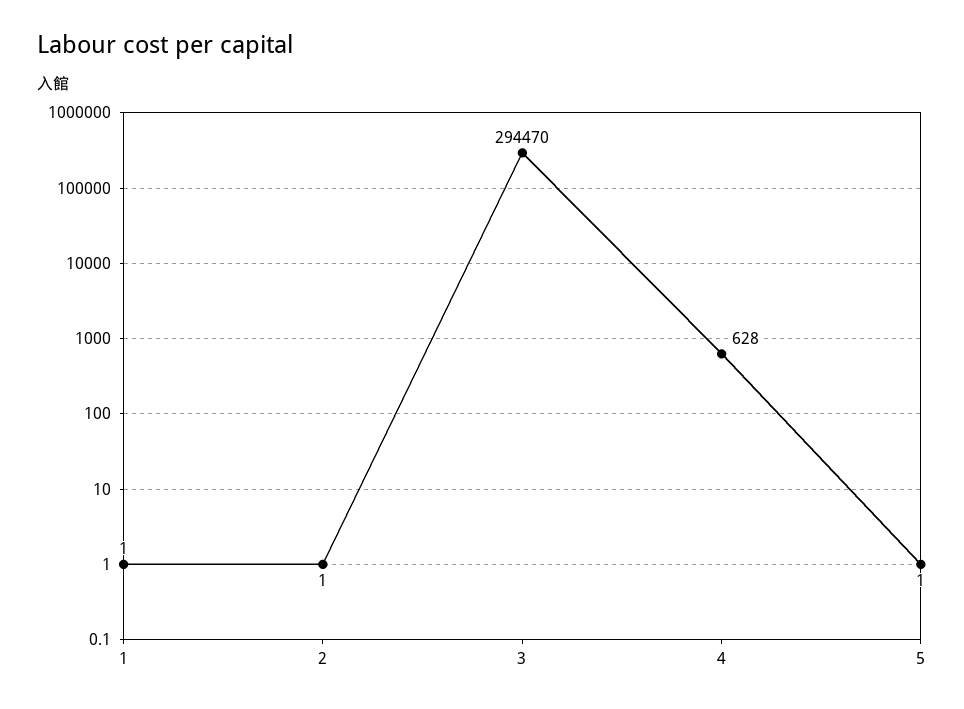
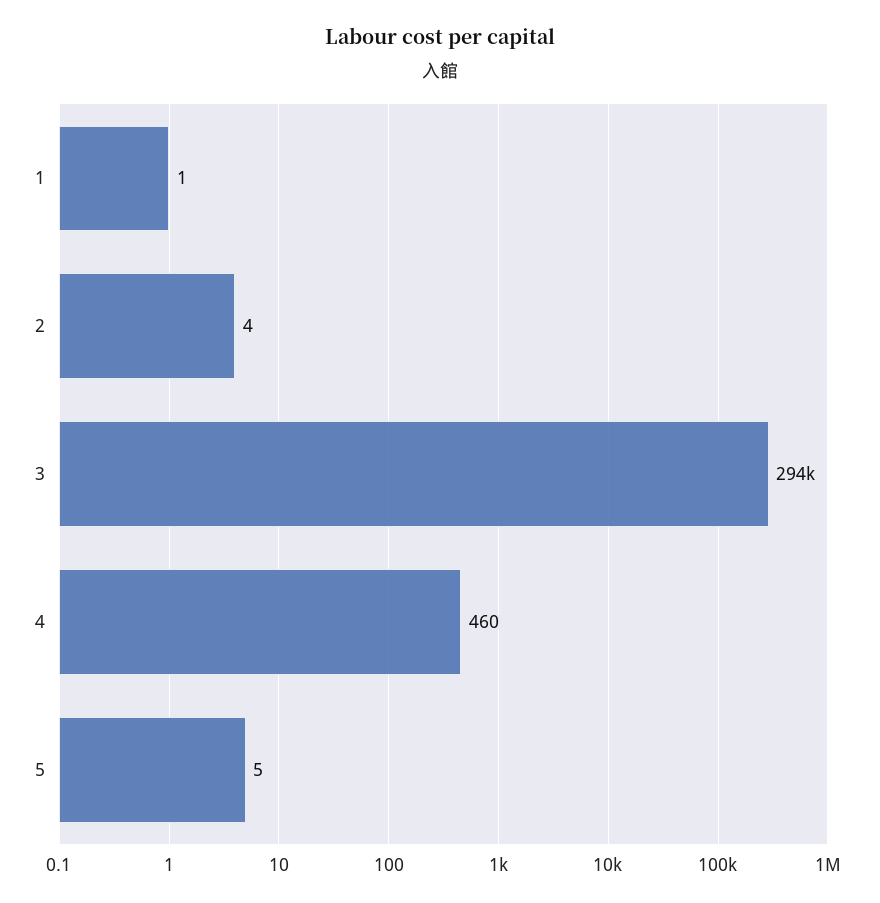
2: 1 -> 4
4: 628 -> 460
5: 1 -> 5

